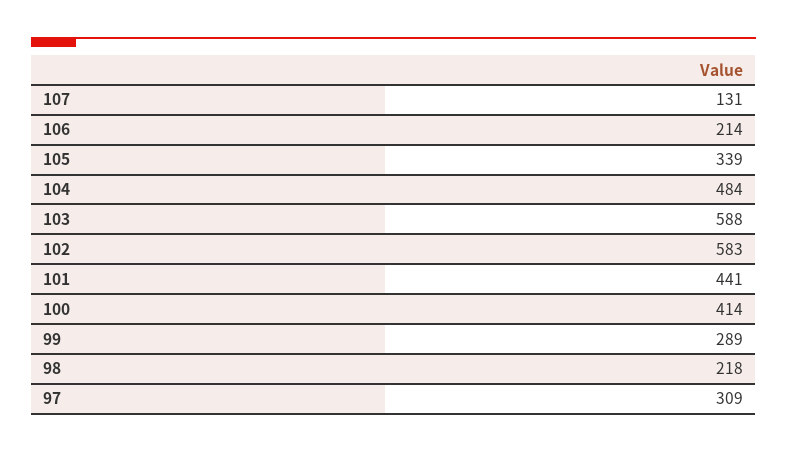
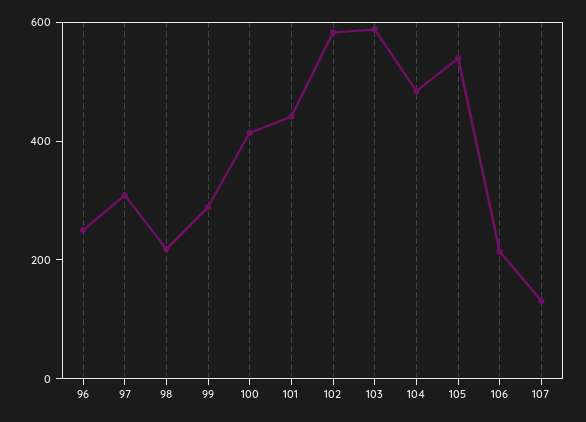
105: 339 -> 550
96: none -> 250

